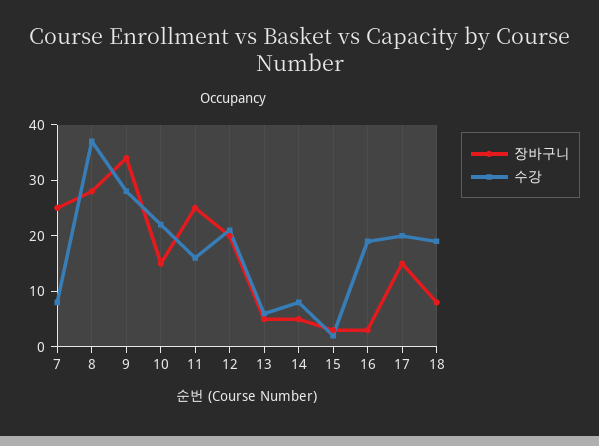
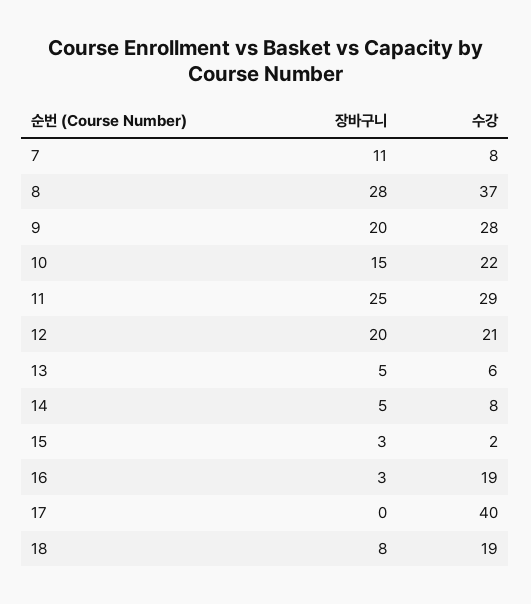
장바구니, 7: 25 -> 11
장바구니, 9: 35 -> 20
수강, 11: 15 -> 29
장바구니, 17: 15 -> 0
수강, 17: 20 -> 40

